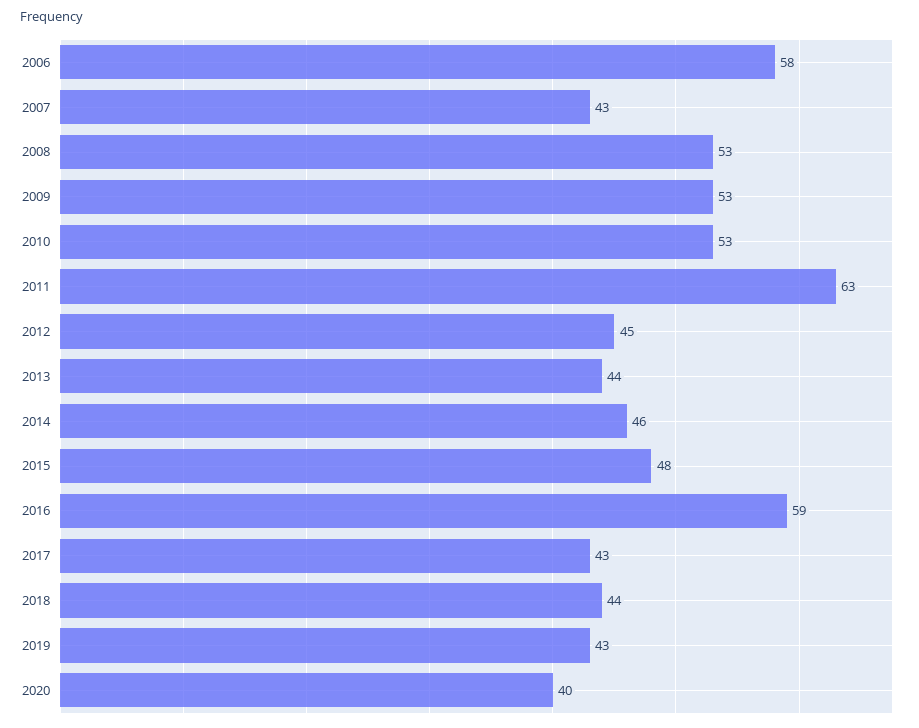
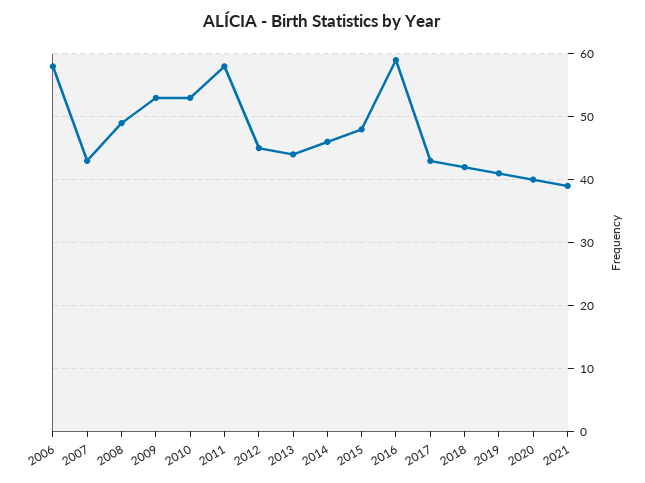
2008: 53 -> 49
2011: 63 -> 58
2018: 44 -> 42
2019: 43 -> 41
2021: none -> 39

